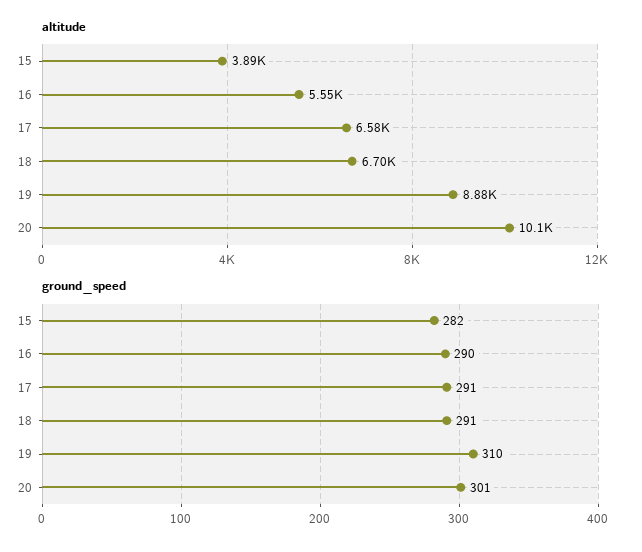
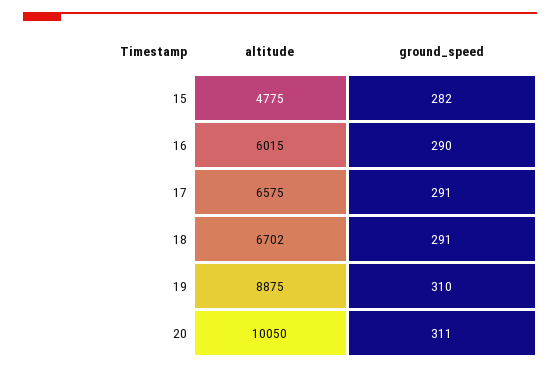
altitude, 15: 3890 -> 4775
altitude, 16: 5550 -> 6015
ground_speed, 20: 301 -> 311

